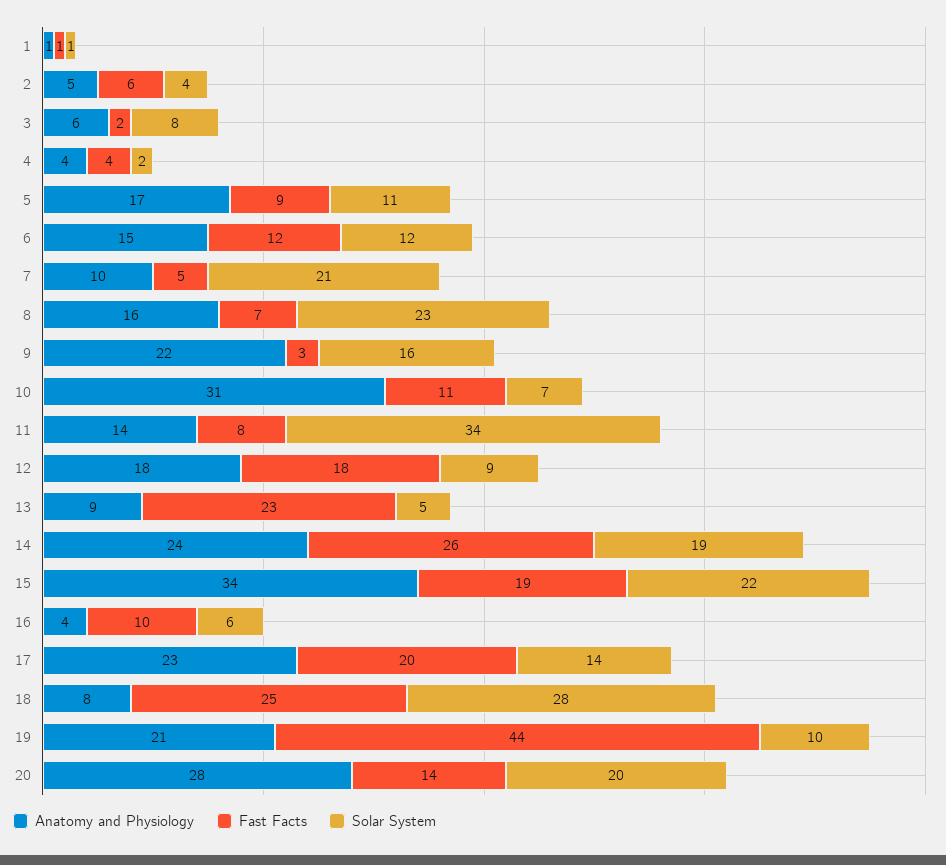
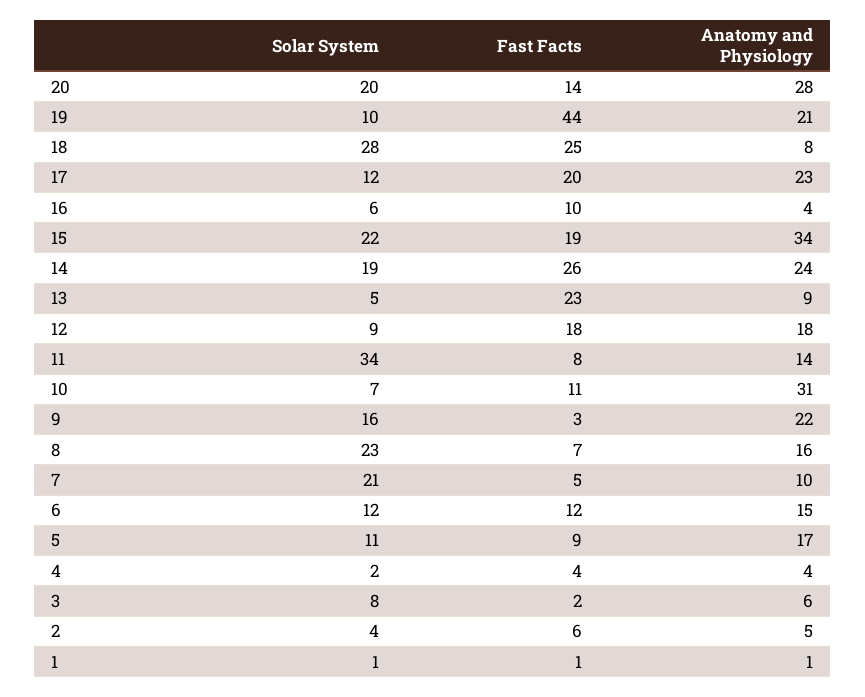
Solar System, 17: 14 -> 12

